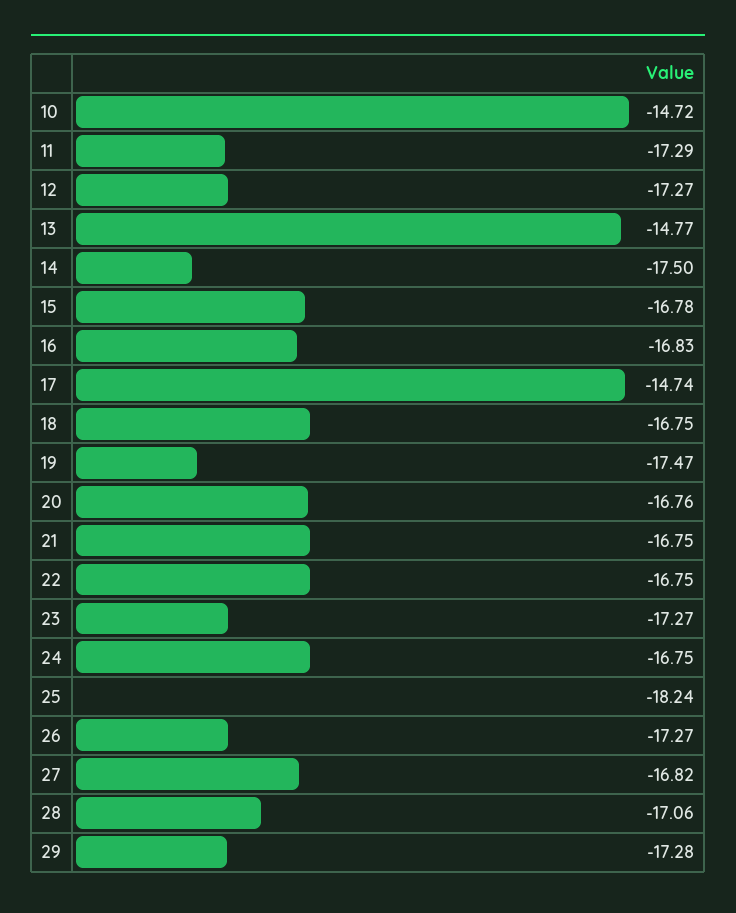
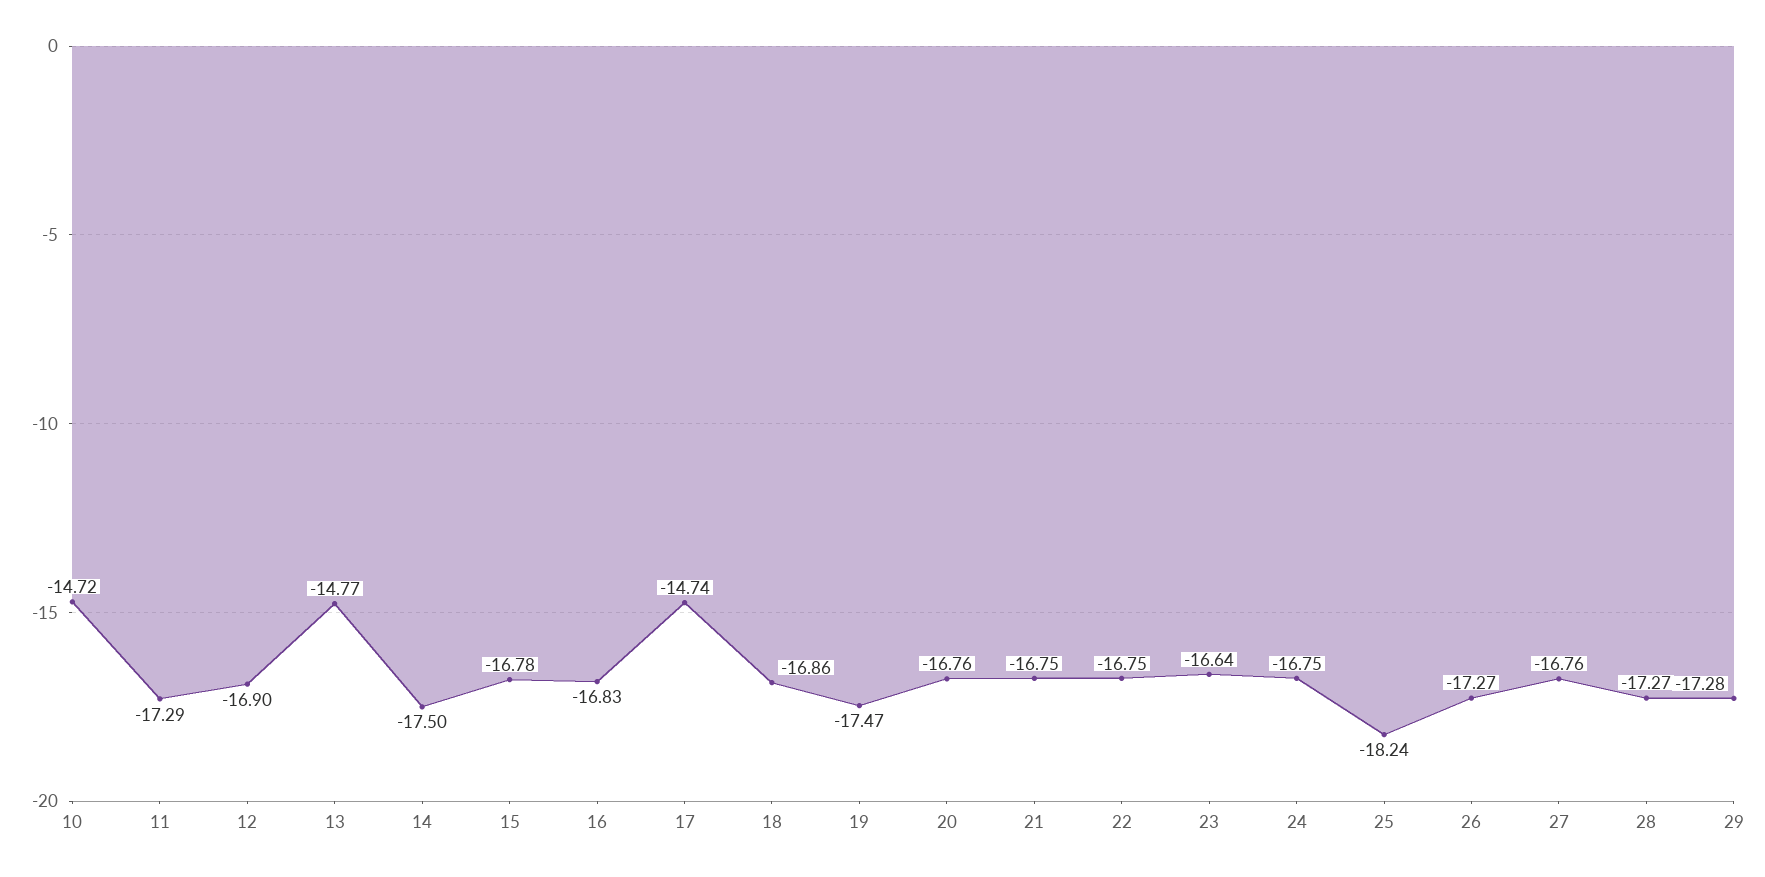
12: -17.27 -> -16.9
18: -16.75 -> -16.86
23: -17.27 -> -16.64
27: -16.82 -> -16.76
28: -17.06 -> -17.27

